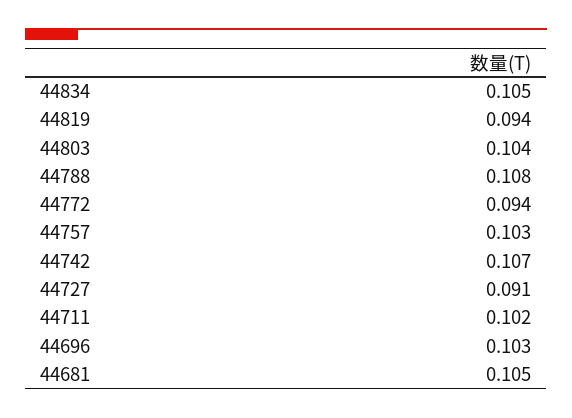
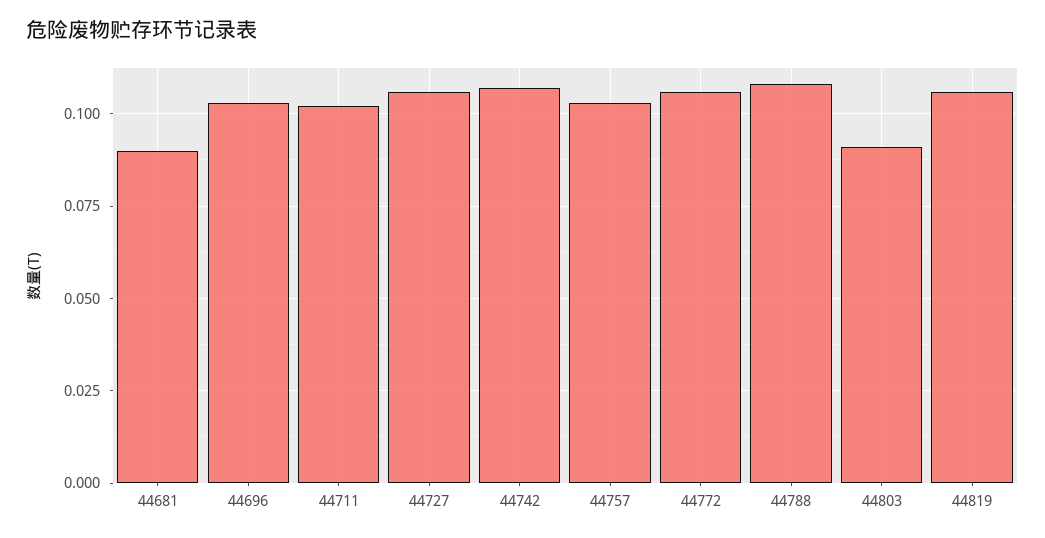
44834: 0.105 -> none
44819: 0.094 -> 0.105
44803: 0.104 -> 0.09
44772: 0.094 -> 0.105
44727: 0.091 -> 0.105
44681: 0.105 -> 0.09

